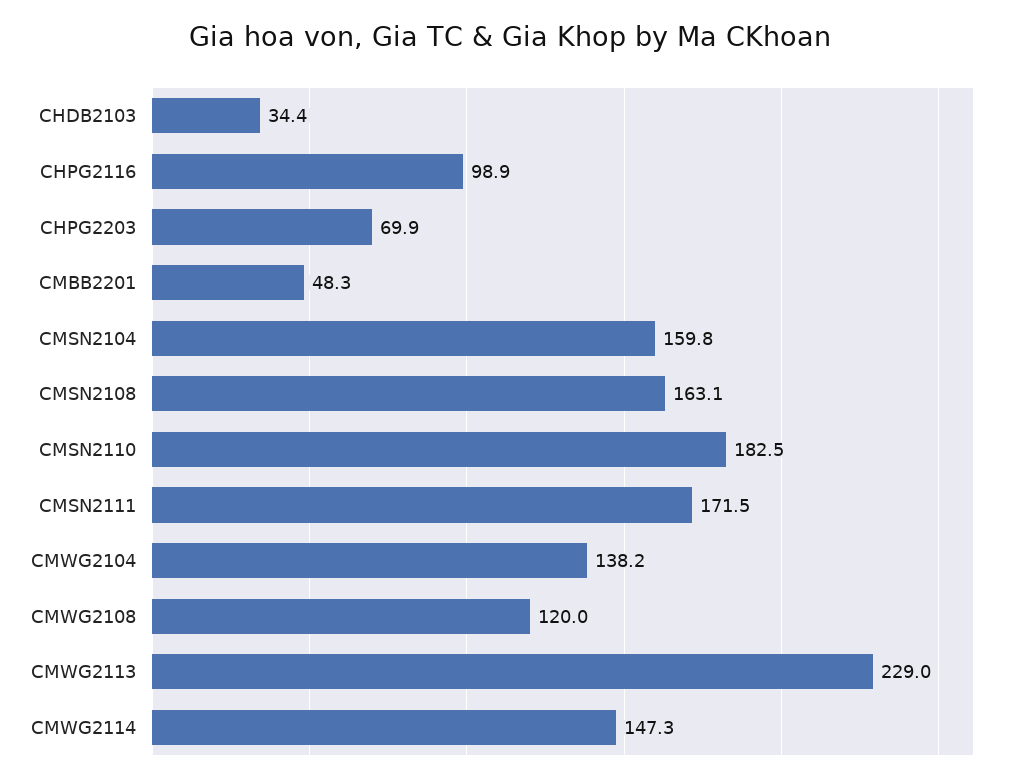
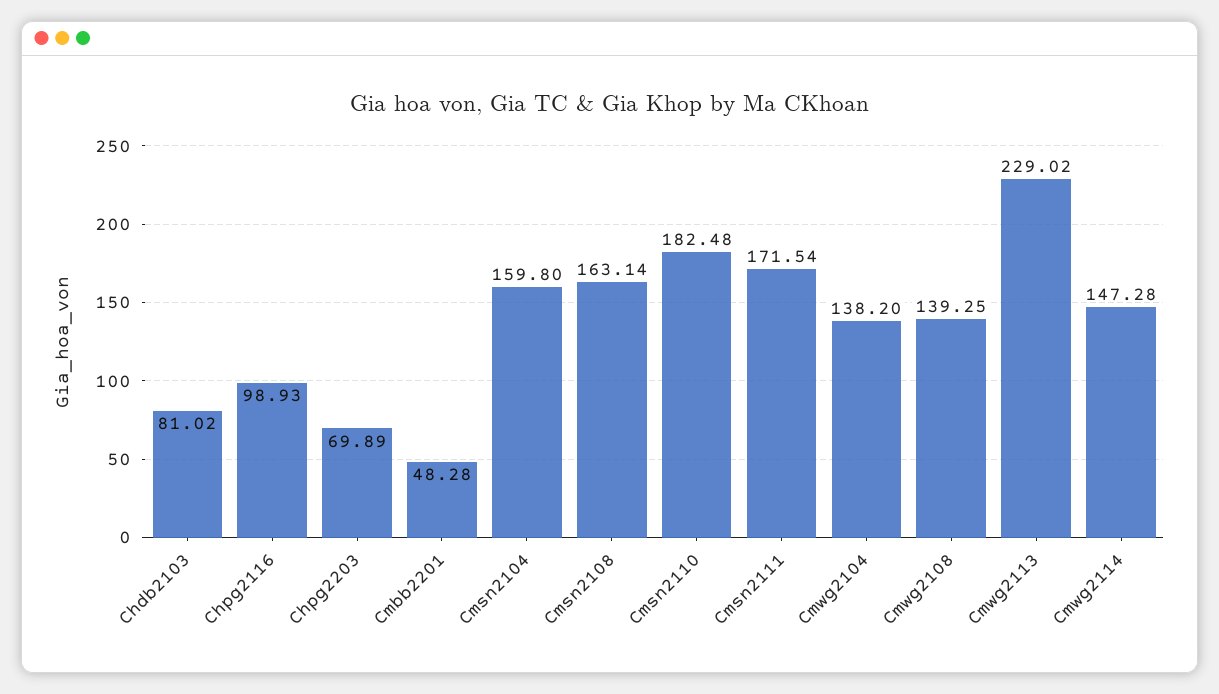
CHDB2103: 34.4 -> 81.02
CMWG2108: 120 -> 139.25

